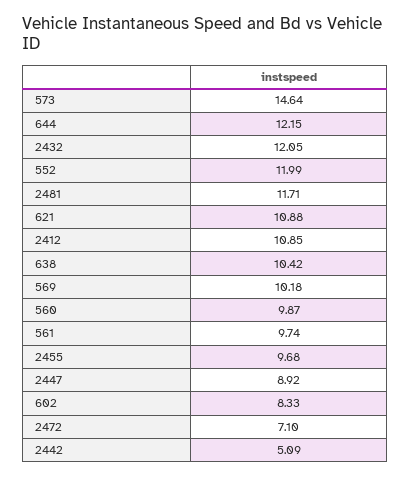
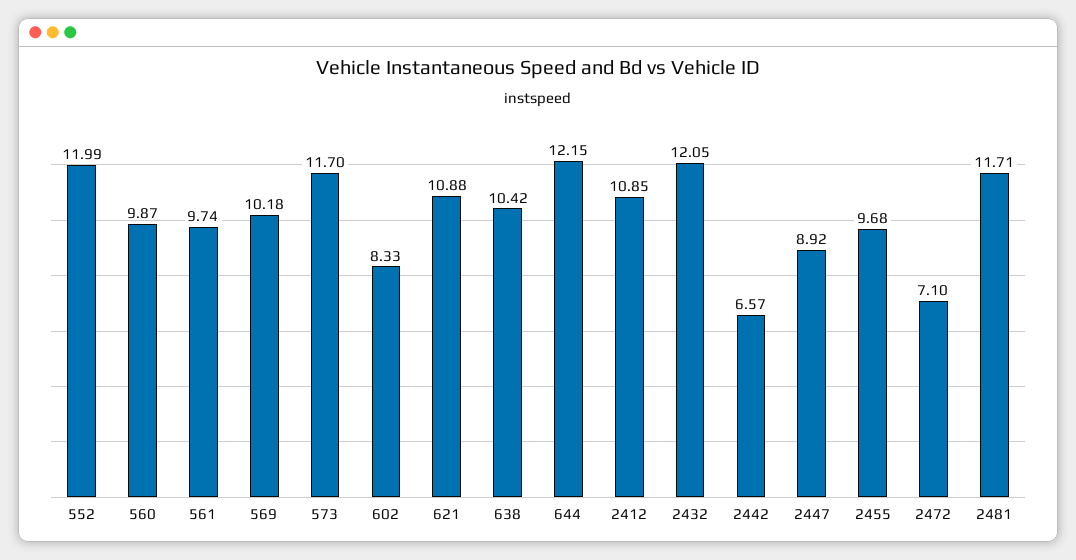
573: 14.64 -> 11.7
2442: 5.09 -> 6.57

